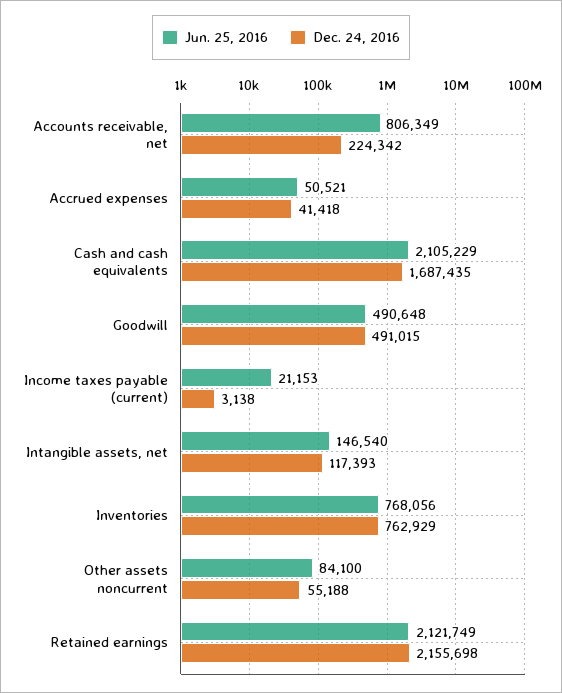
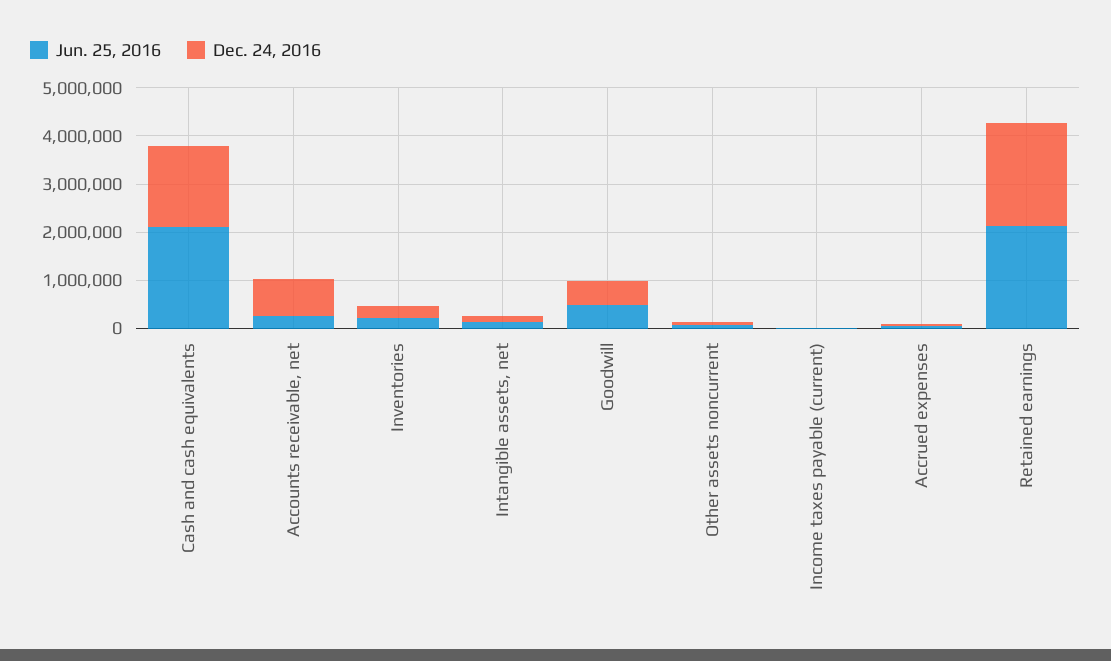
Jun. 25, 2016, Accounts receivable, net: 806349 -> 200000
Dec. 24, 2016, Accounts receivable, net: 224342 -> 800000
Jun. 25, 2016, Inventories: 768056 -> 200000
Dec. 24, 2016, Inventories: 762929 -> 200000

